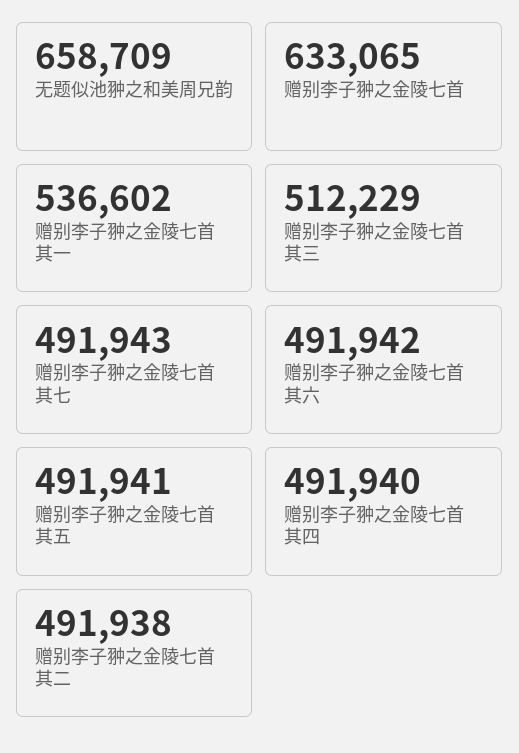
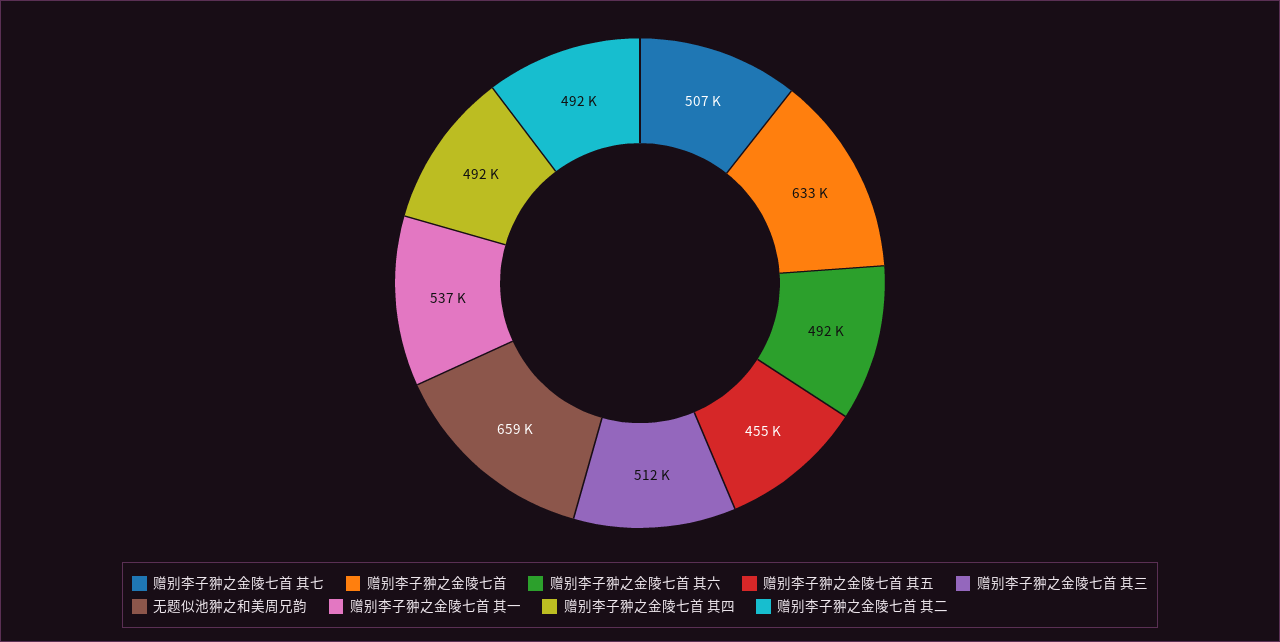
赠别李子翀之金陵七首 其七: 491943 -> 507000
赠别李子翀之金陵七首 其五: 491941 -> 455000

